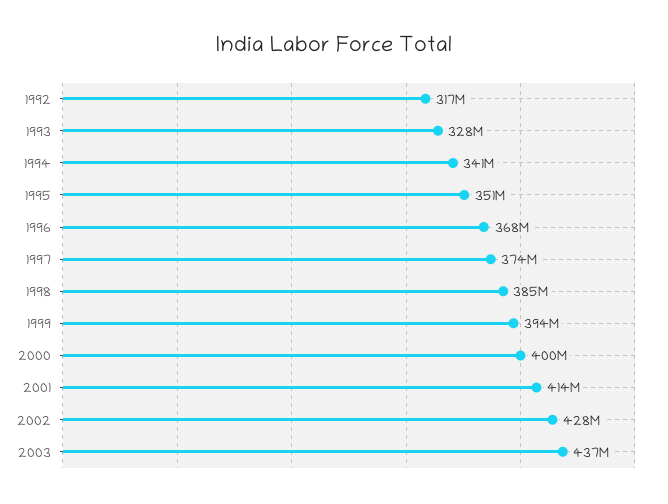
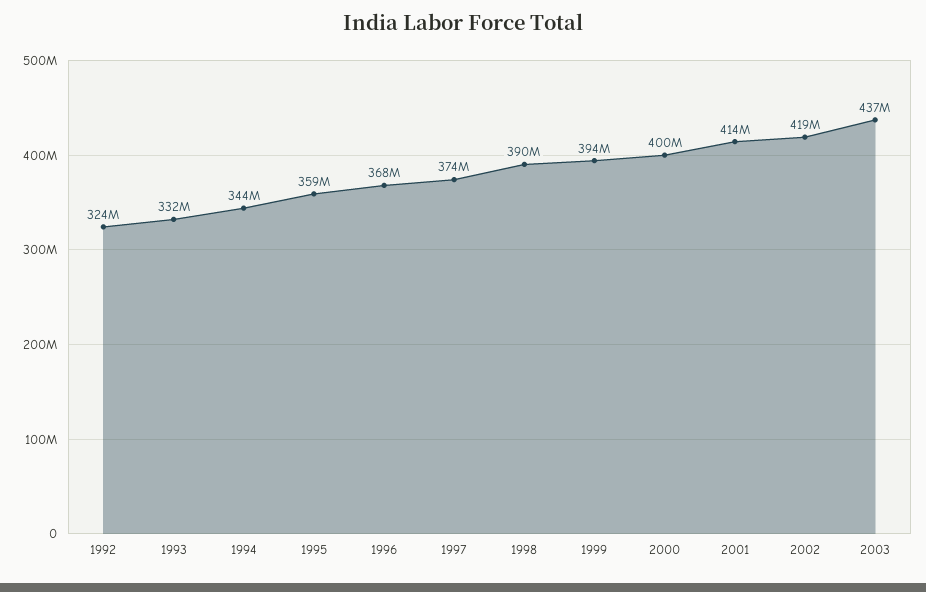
1992: 317000000 -> 324000000
1993: 328000000 -> 332000000
1994: 341000000 -> 344000000
1995: 351000000 -> 359000000
1998: 385000000 -> 390000000
2002: 428000000 -> 419000000

